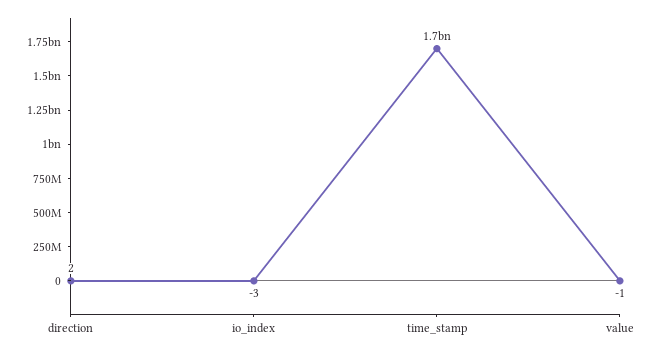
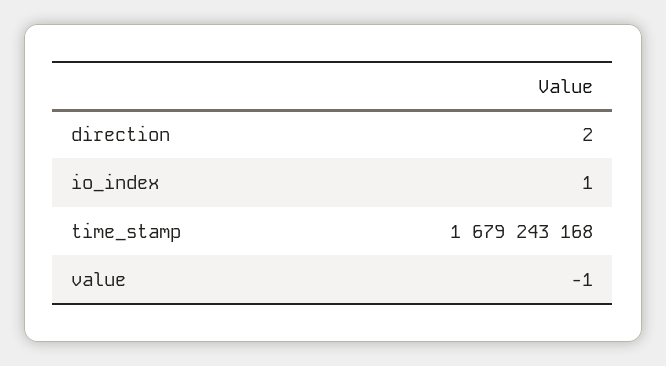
io_index: -3 -> 1

